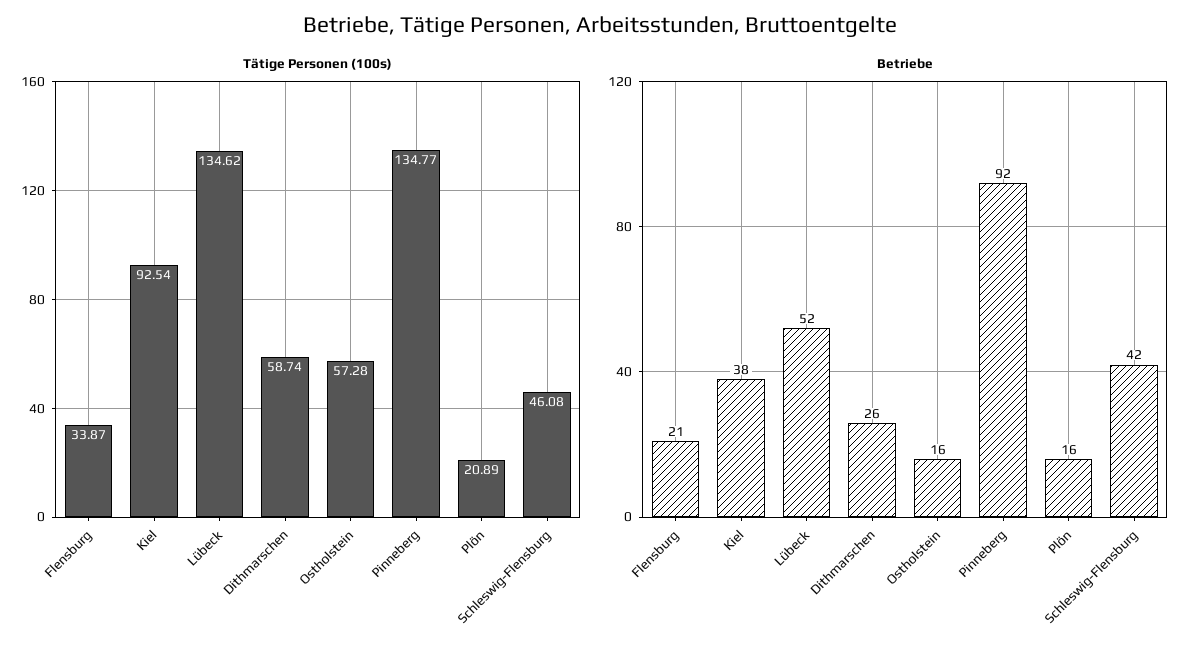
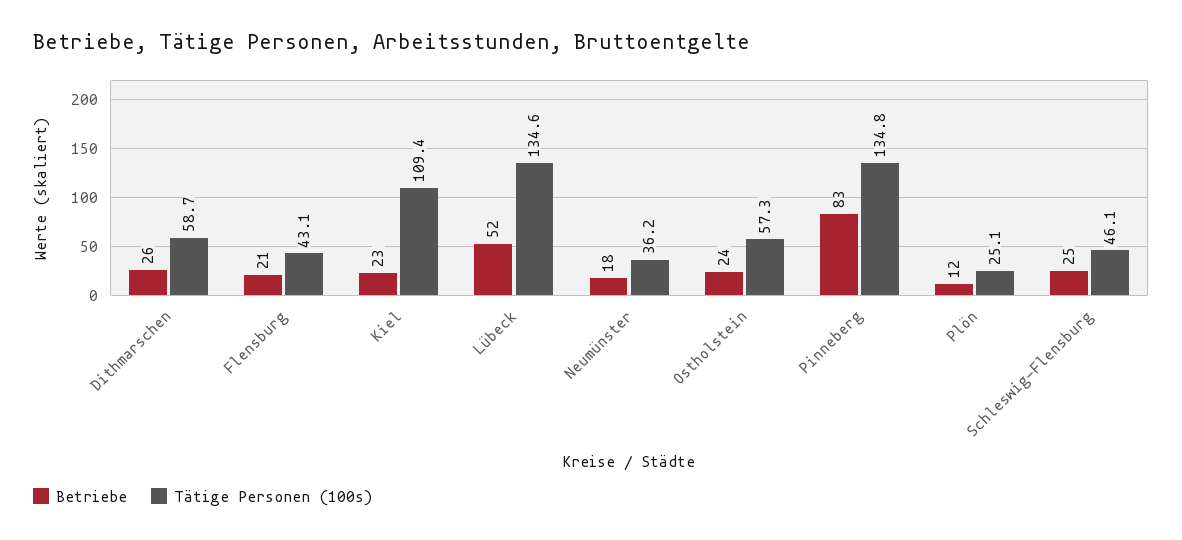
Tätige Personen (100s), Flensburg: 33.87 -> 43.1
Tätige Personen (100s), Kiel: 92.54 -> 109.4
Tätige Personen (100s), Plön: 20.89 -> 25.1
Betriebe, Kiel: 38 -> 23
Betriebe, Ostholstein: 16 -> 24
Betriebe, Pinneberg: 92 -> 83
Betriebe, Plön: 16 -> 12
Betriebe, Schleswig-Flensburg: 42 -> 25
Betriebe, Neumünster: none -> 18
Tätige Personen (100s), Neumünster: none -> 36.2

